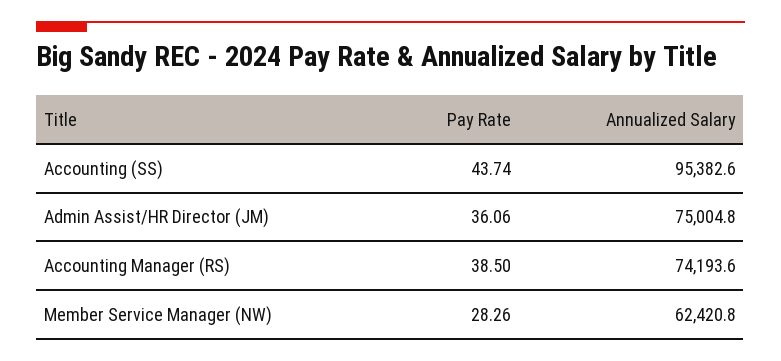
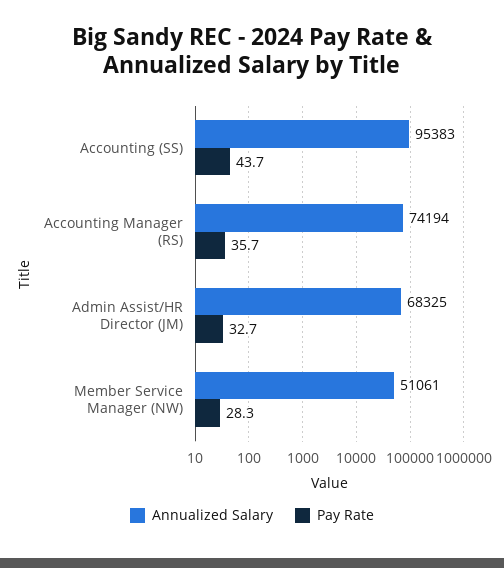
Pay Rate, Admin Assist/HR Director (JM): 36.06 -> 32.7
Annualized Salary, Admin Assist/HR Director (JM): 75004.8 -> 68325
Pay Rate, Accounting Manager (RS): 38.5 -> 35.7
Annualized Salary, Member Service Manager (NW): 62420.8 -> 51061

